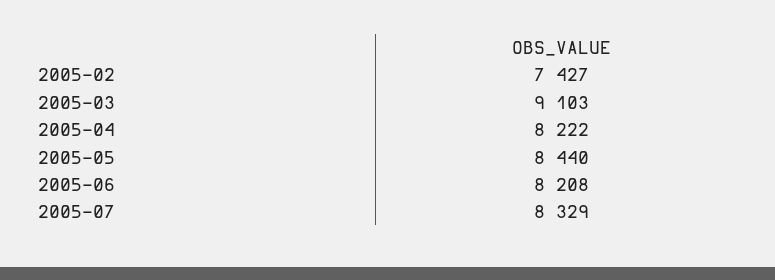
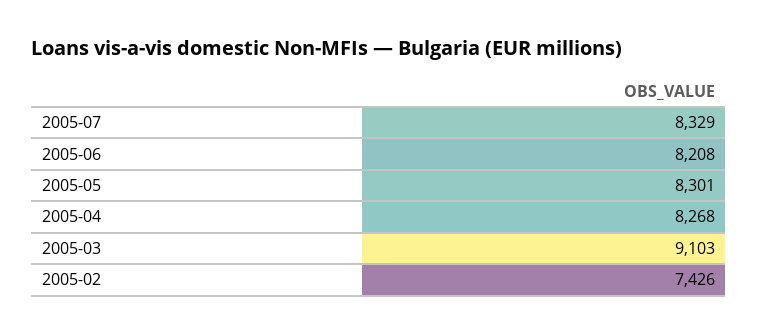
2005-02: 7427 -> 7426
2005-04: 8222 -> 8268
2005-05: 8440 -> 8301

